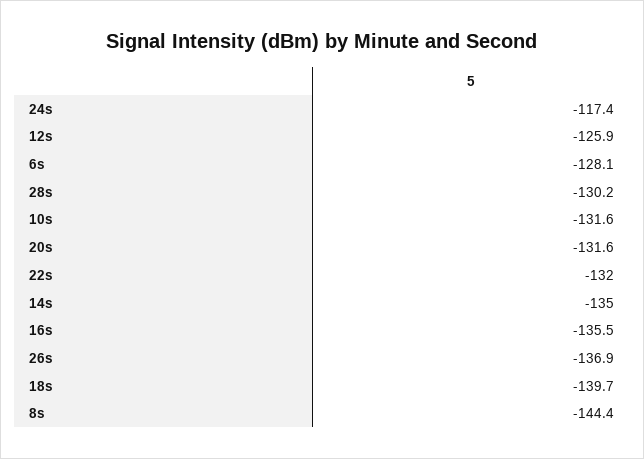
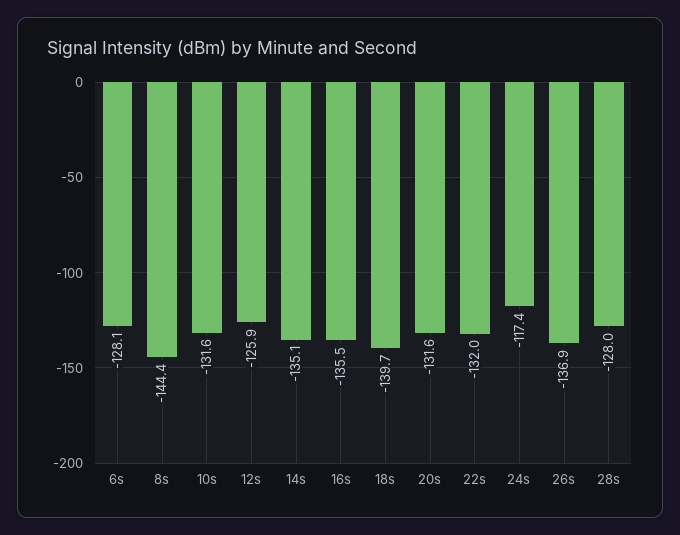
28s: -130.2 -> -128
14s: -135 -> -135.1

